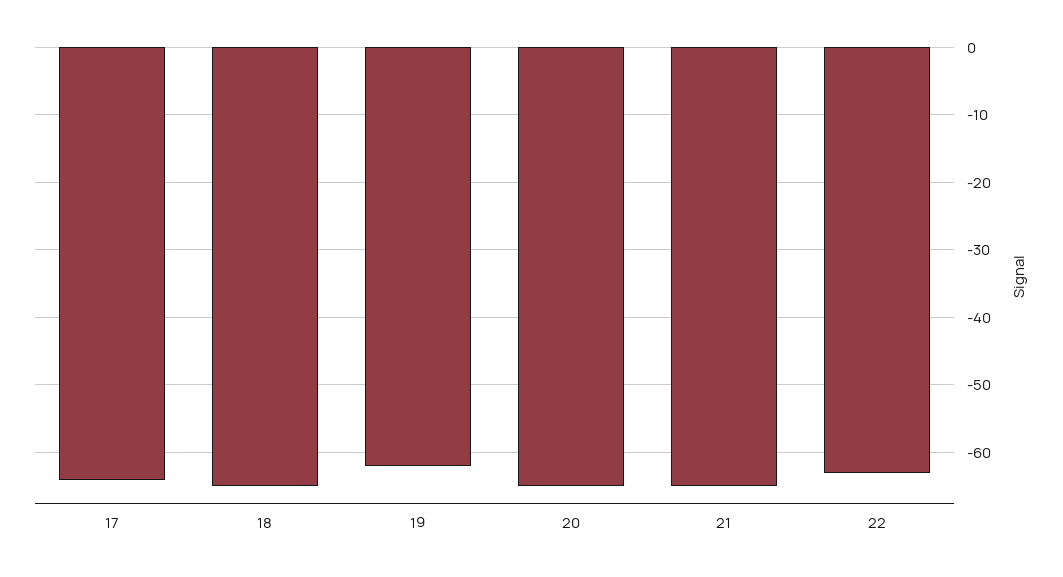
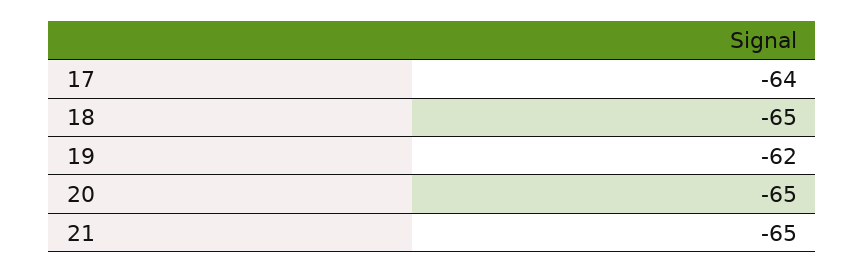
22: -63 -> none

